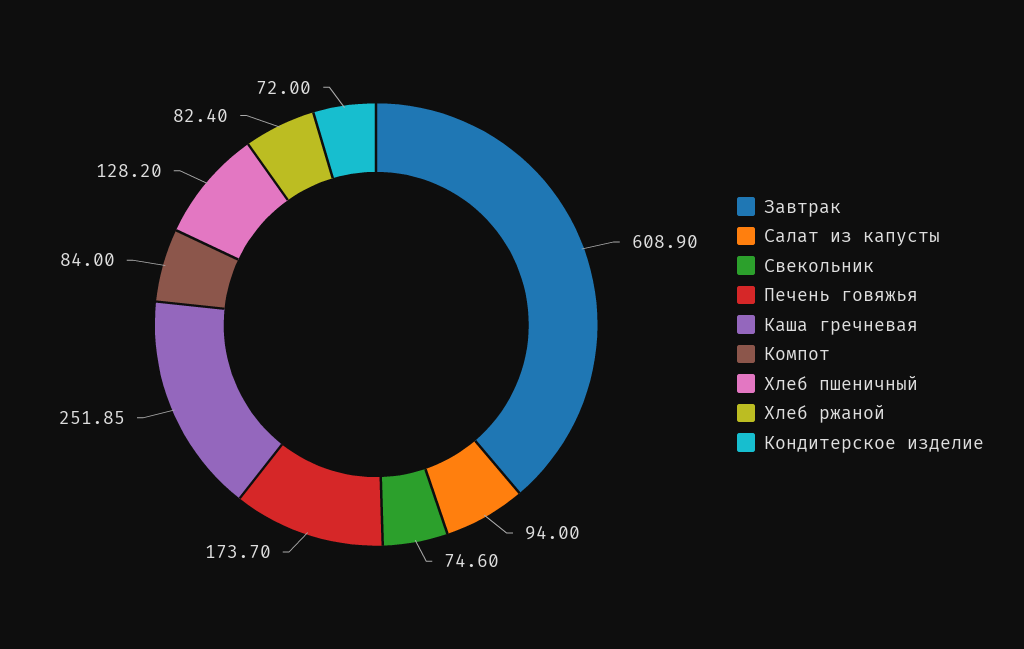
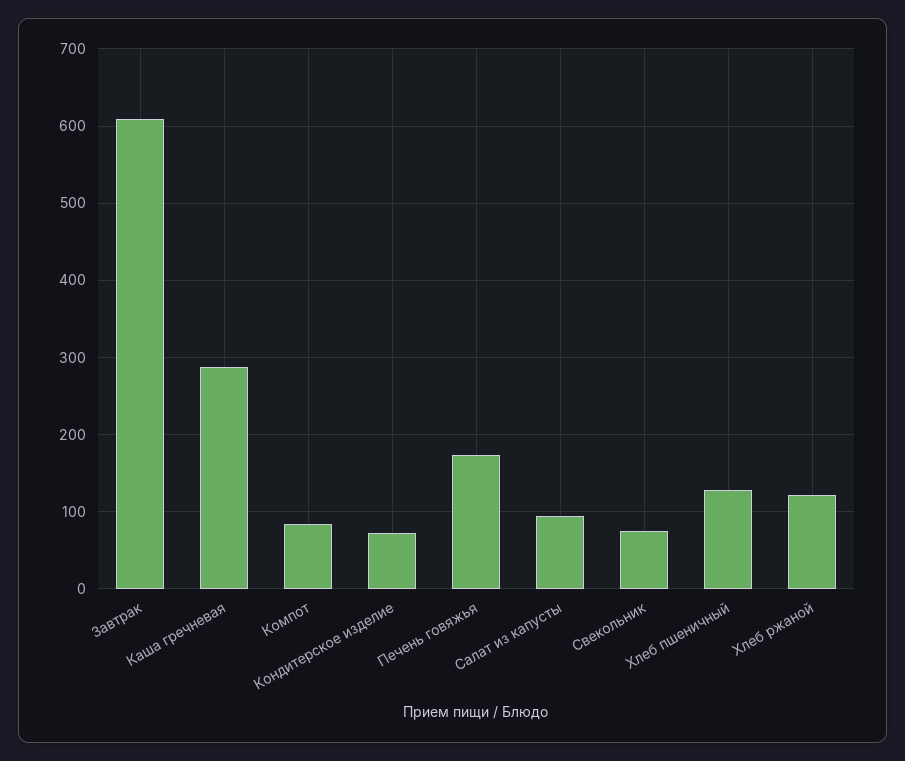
Каша гречневая: 251.85 -> 290
Хлеб ржаной: 82.4 -> 120

